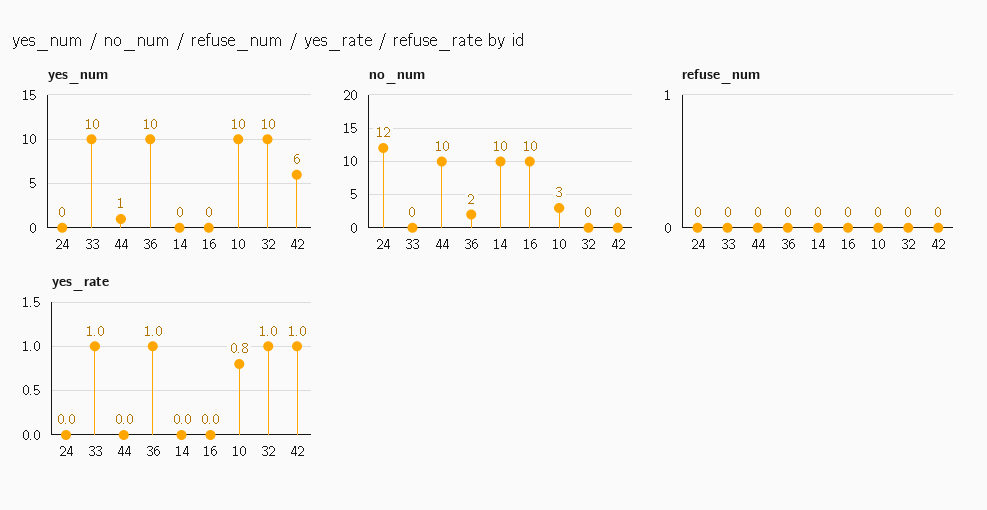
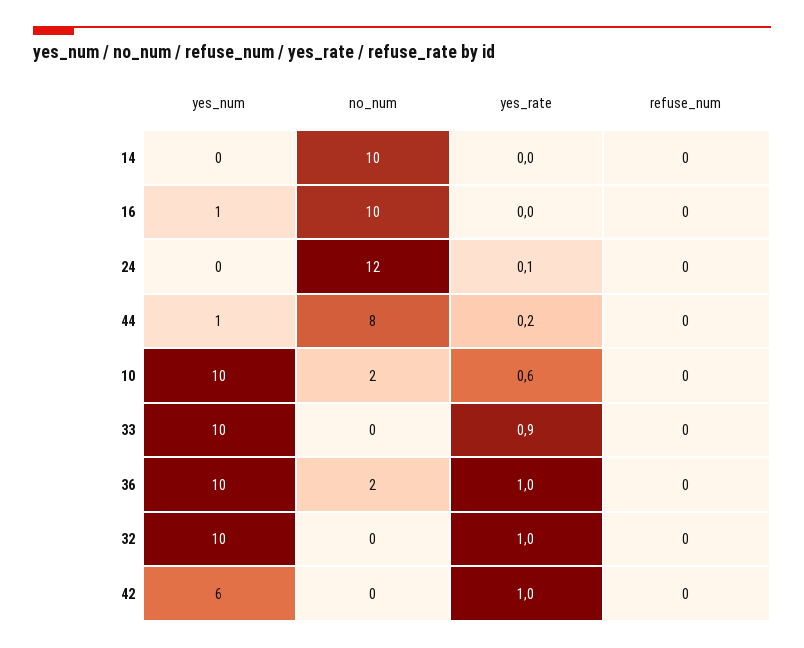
yes_num, 16: 0 -> 1
no_num, 44: 10 -> 8
no_num, 10: 3 -> 2
yes_rate, 24: 0 -> 0.1
yes_rate, 33: 1 -> 0.9
yes_rate, 44: 0 -> 0.2
yes_rate, 10: 0.8 -> 0.6

